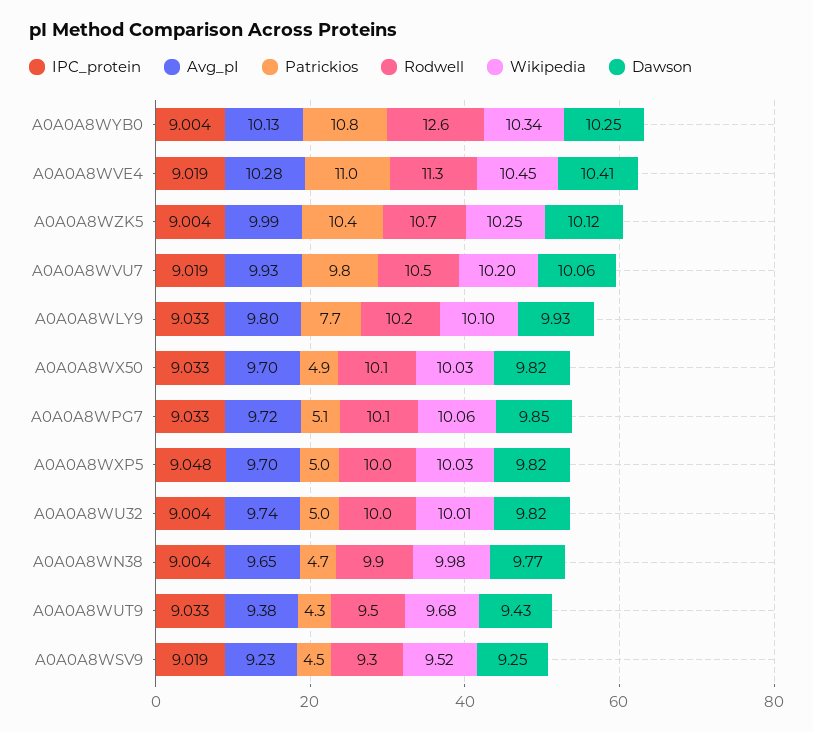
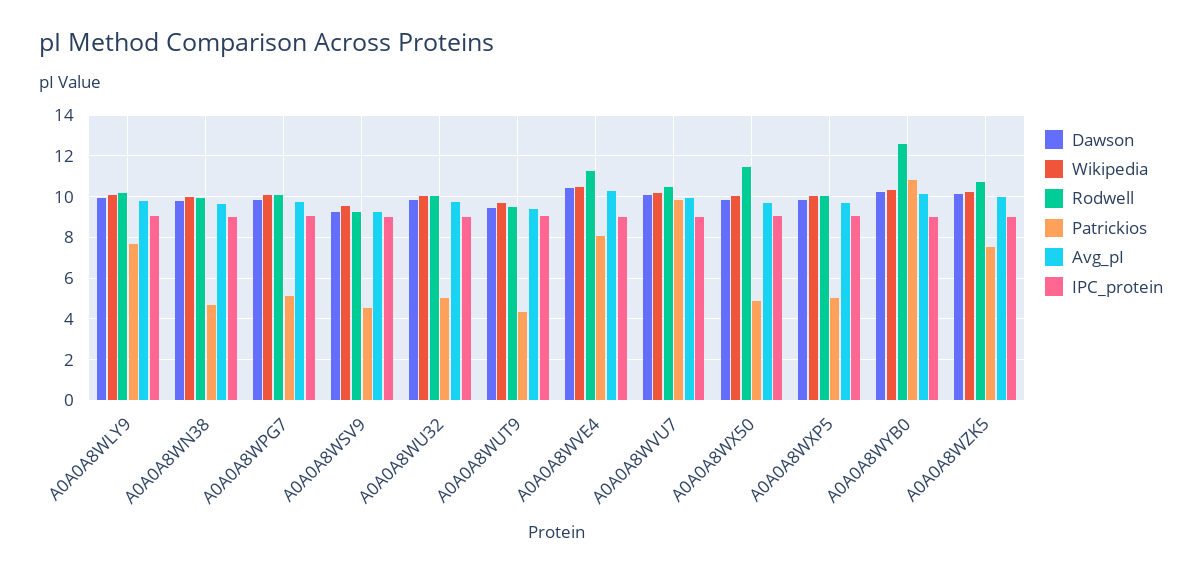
Patrickios, A0A0A8WVE4: 11 -> 8
Patrickios, A0A0A8WZK5: 10.4 -> 7.5
Rodwell, A0A0A8WX50: 10.1 -> 11.5

